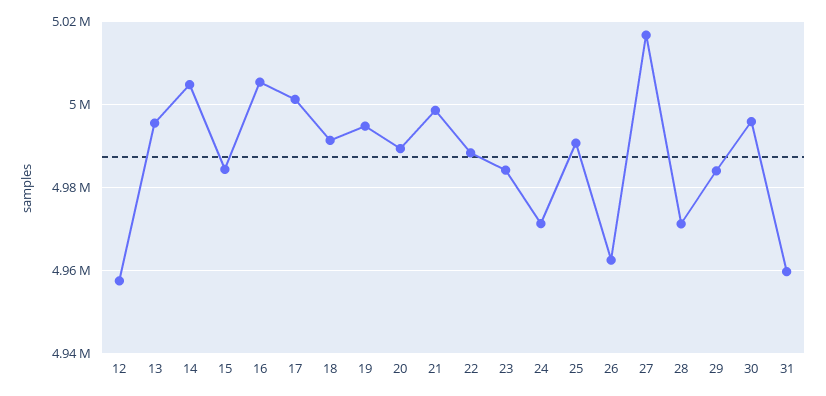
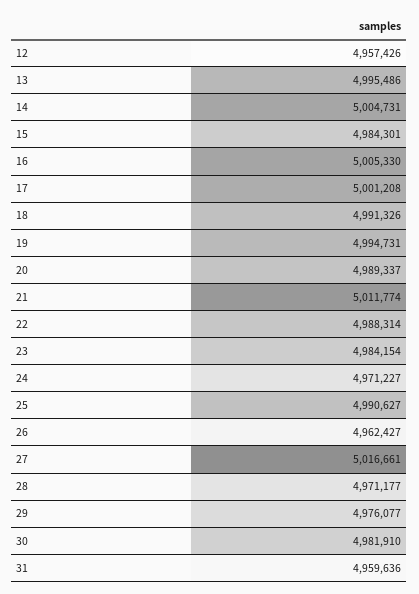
21: 4998000 -> 5011774
29: 4984000 -> 4976077
30: 4996000 -> 4981910

